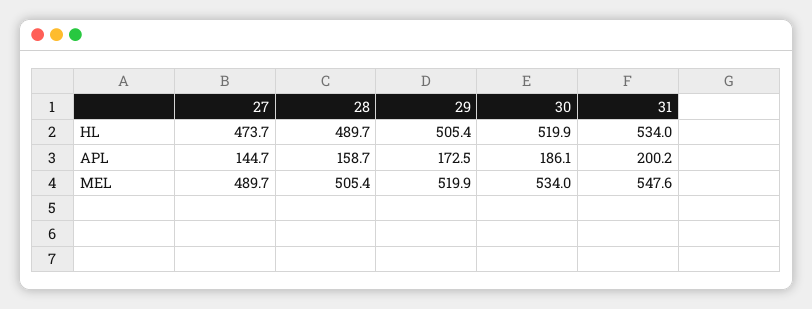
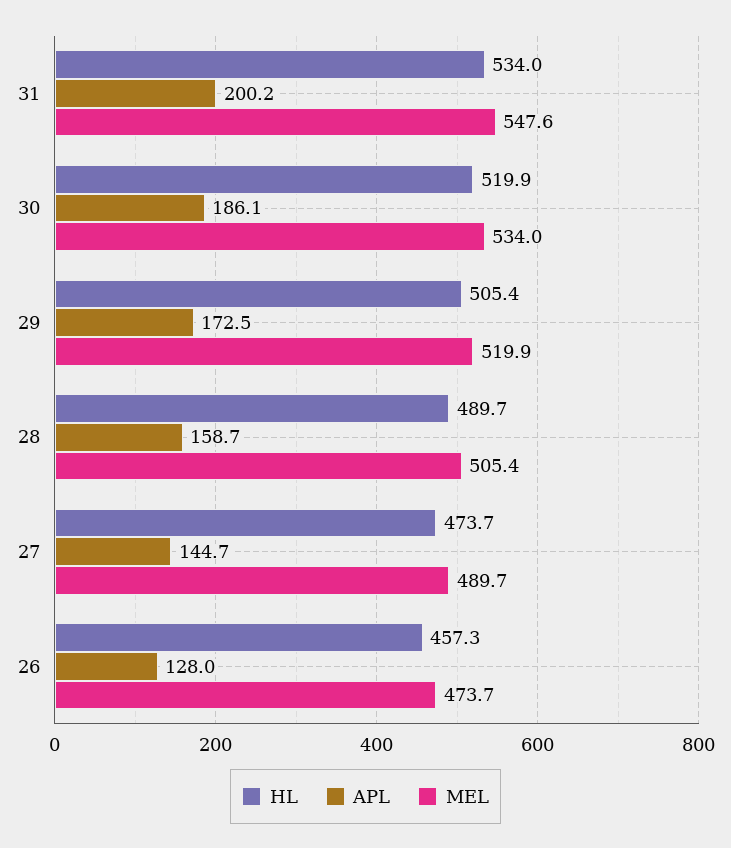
HL, 26: none -> 457.3
APL, 26: none -> 128
MEL, 26: none -> 473.7

